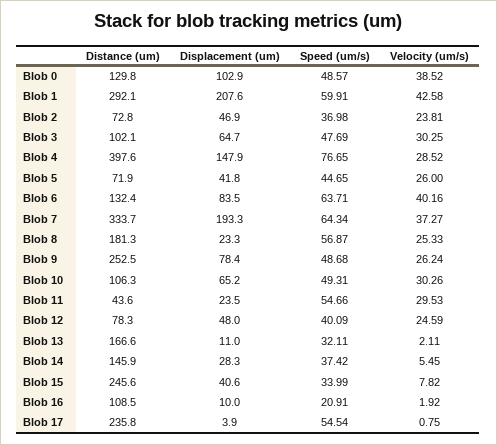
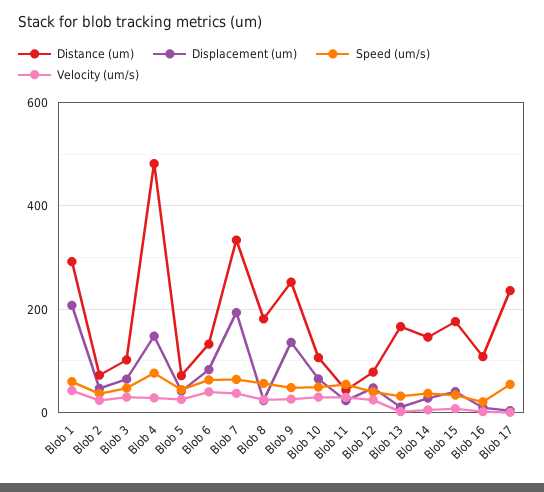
Distance (um), Blob 0: 129.8 -> none
Displacement (um), Blob 0: 102.9 -> none
Speed (um/s), Blob 0: 48.57 -> none
Velocity (um/s), Blob 0: 38.52 -> none
Distance (um), Blob 4: 397.6 -> 480
Displacement (um), Blob 9: 78.4 -> 140
Distance (um), Blob 15: 245.6 -> 180

